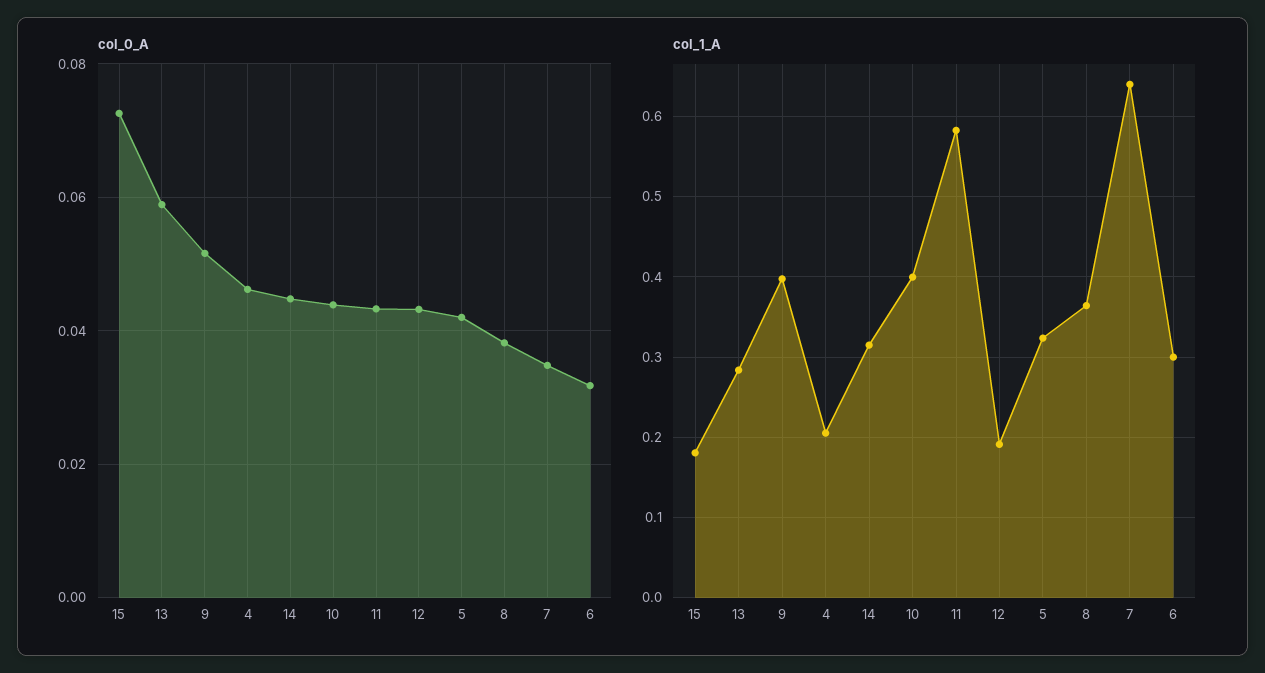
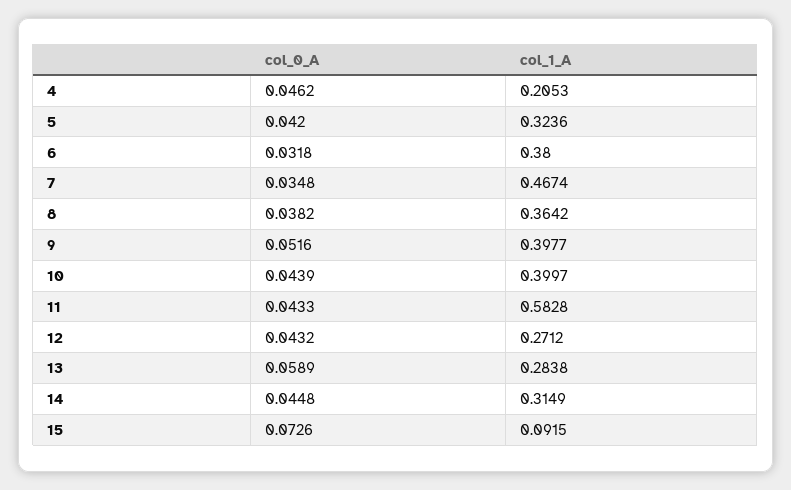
col_1_A, 15: 0.18 -> 0.0915
col_1_A, 12: 0.19 -> 0.2712
col_1_A, 7: 0.64 -> 0.4674
col_1_A, 6: 0.3 -> 0.38

